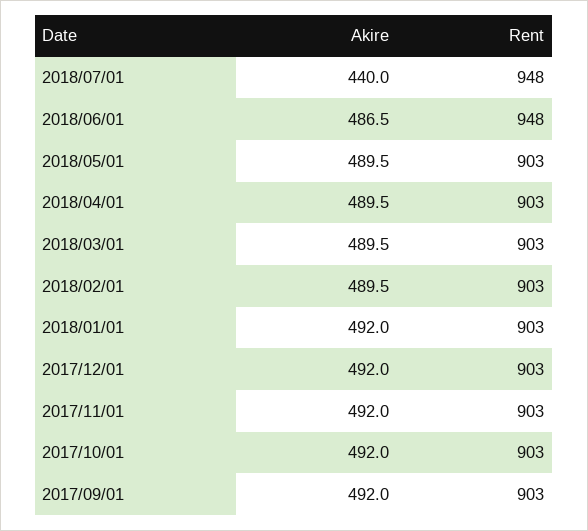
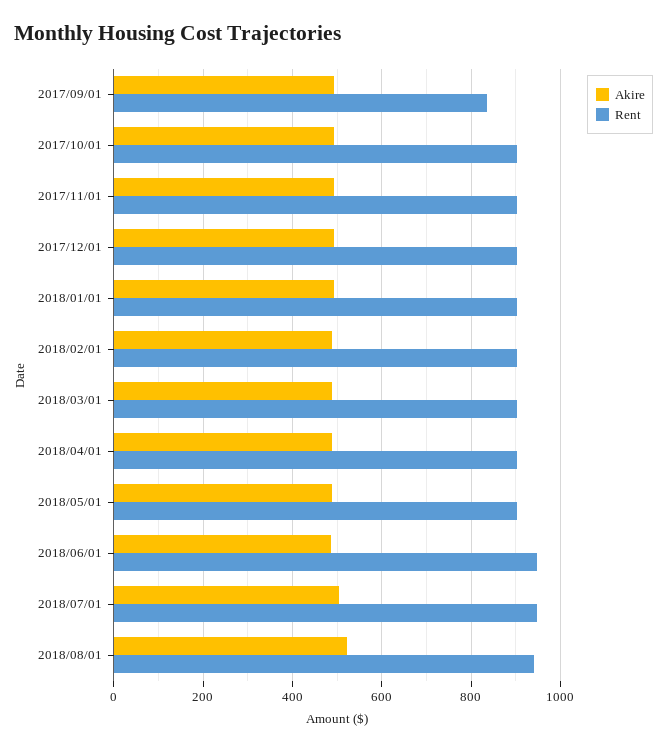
Akire, 2018/07/01: 440 -> 500
Rent, 2017/09/01: 903 -> 840
Akire, 2018/08/01: none -> 520
Rent, 2018/08/01: none -> 940

